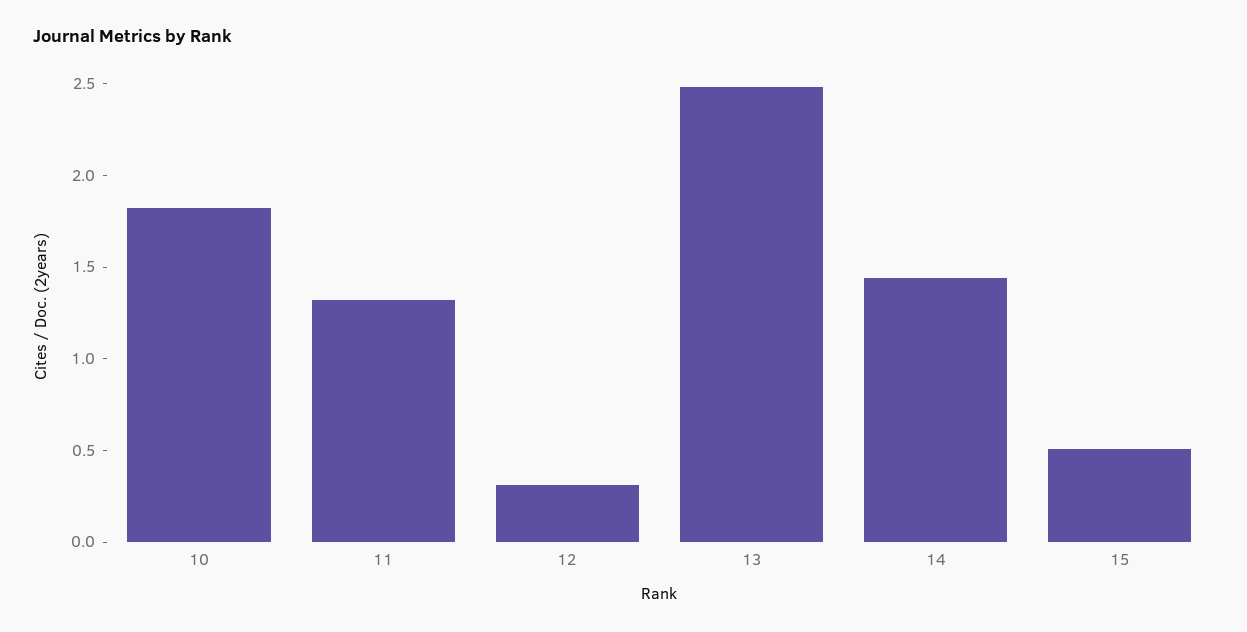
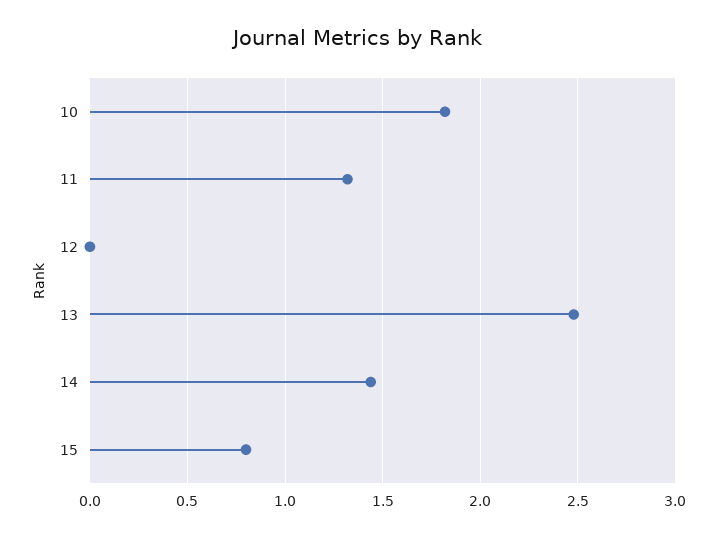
12: 0.3 -> 0
15: 0.5 -> 0.8

